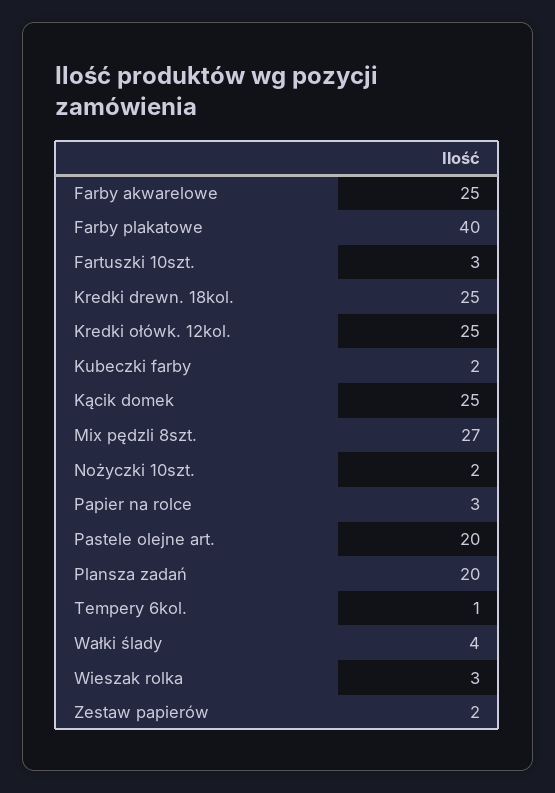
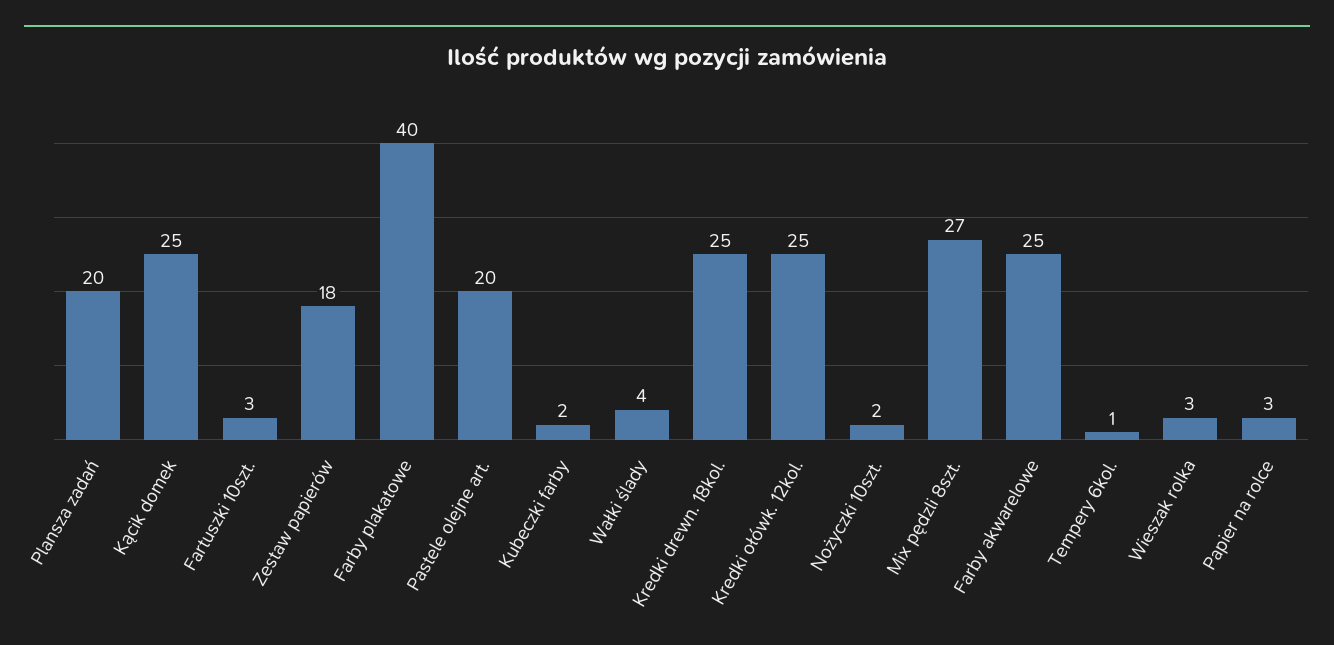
Zestaw papierów: 2 -> 18

